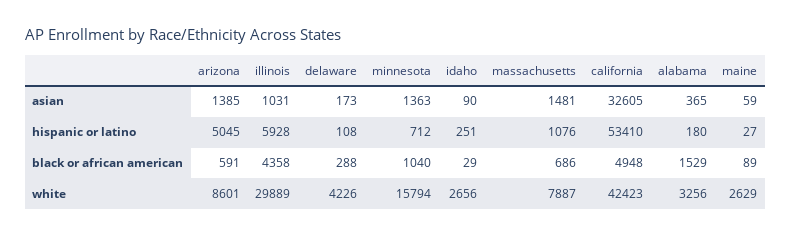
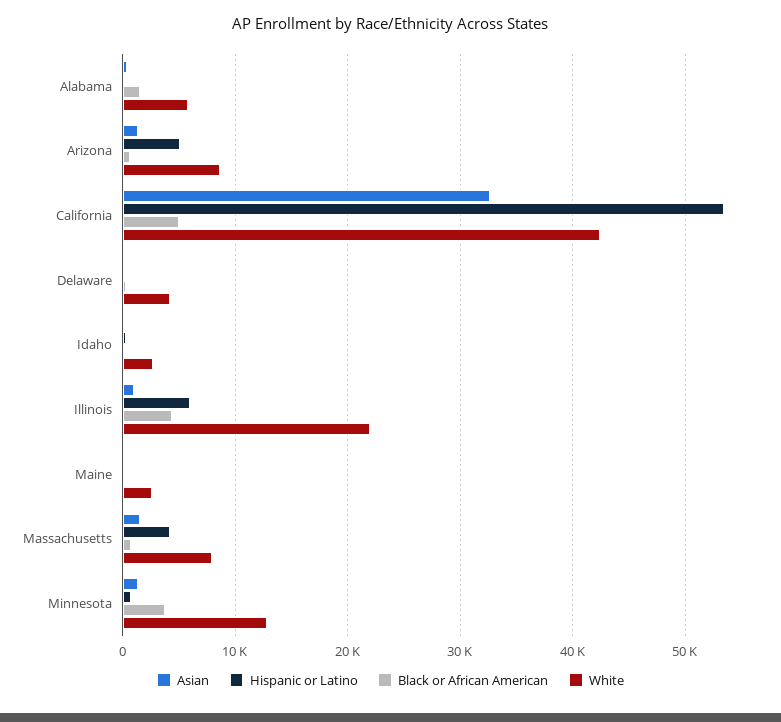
hispanic or latino, massachusetts: 1076 -> 4000
black or african american, minnesota: 1040 -> 4000
white, illinois: 29889 -> 22000
white, minnesota: 15794 -> 13000
white, alabama: 3256 -> 6000

